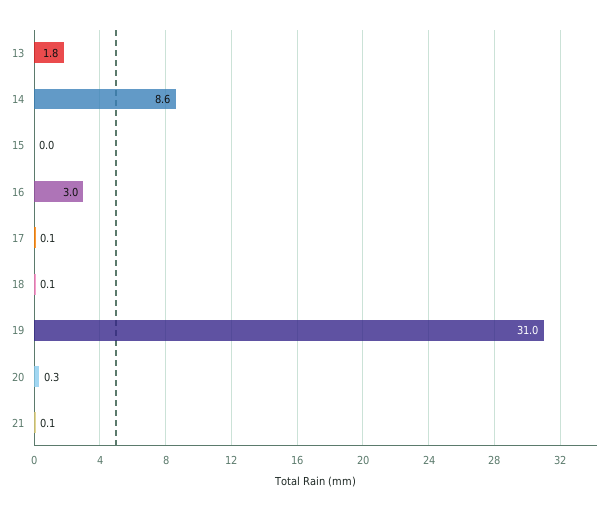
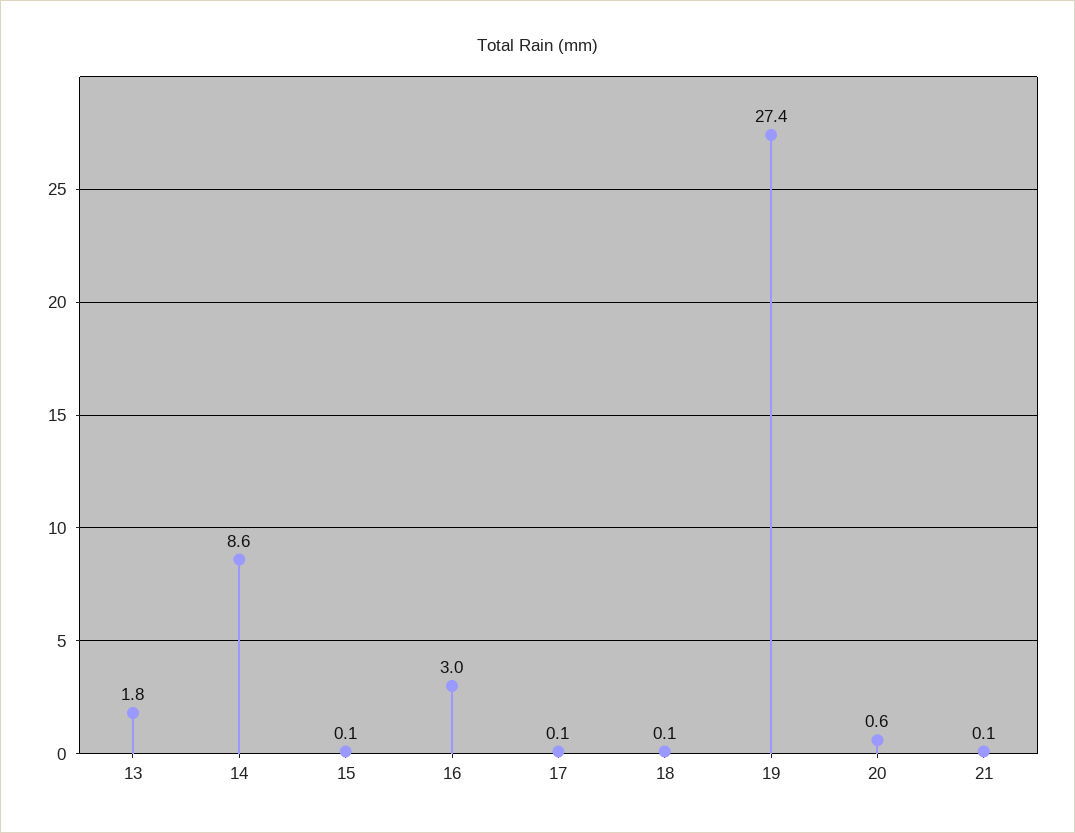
15: 0 -> 0.1
19: 31 -> 27.4
20: 0.3 -> 0.6

